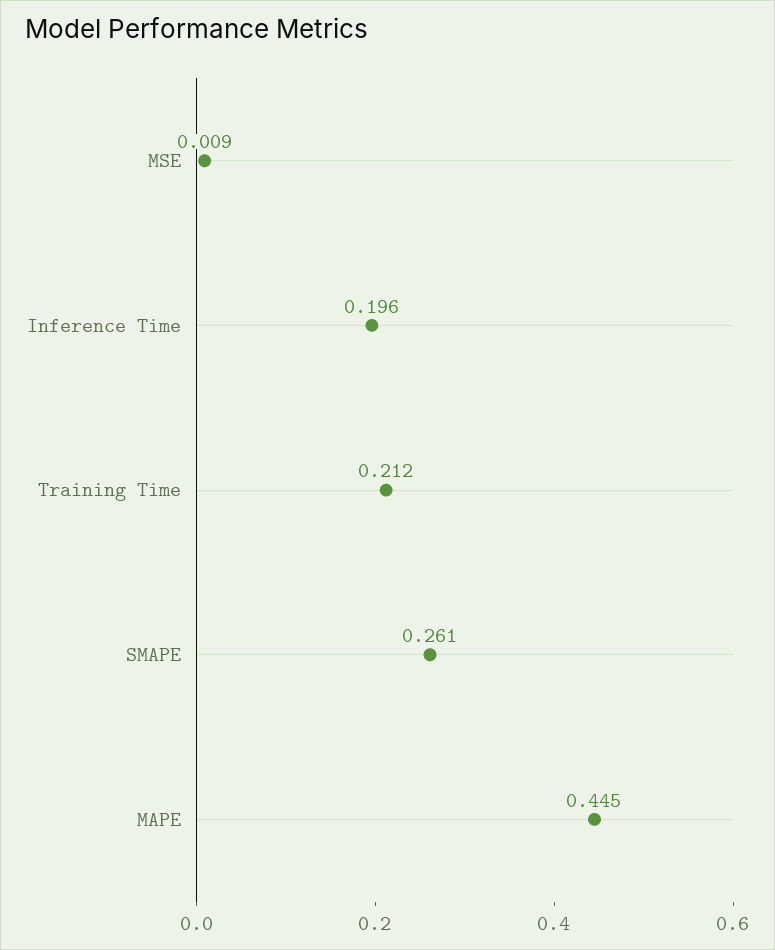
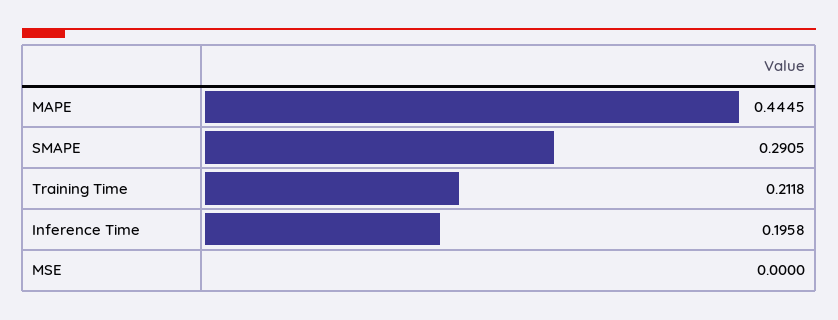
MSE: 0.009 -> 0
SMAPE: 0.261 -> 0.2905

